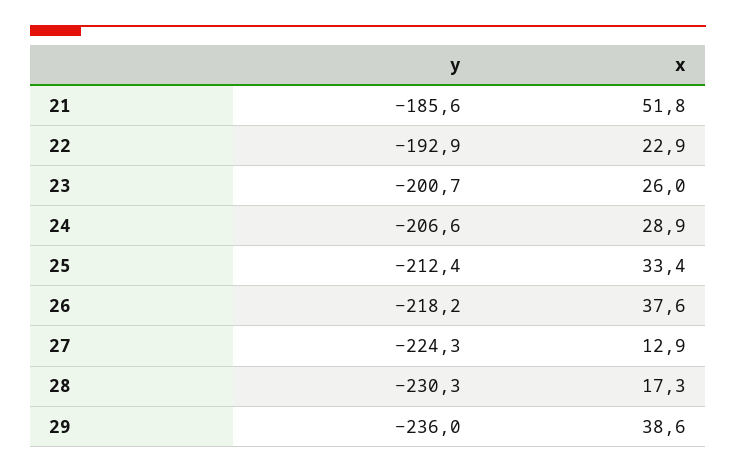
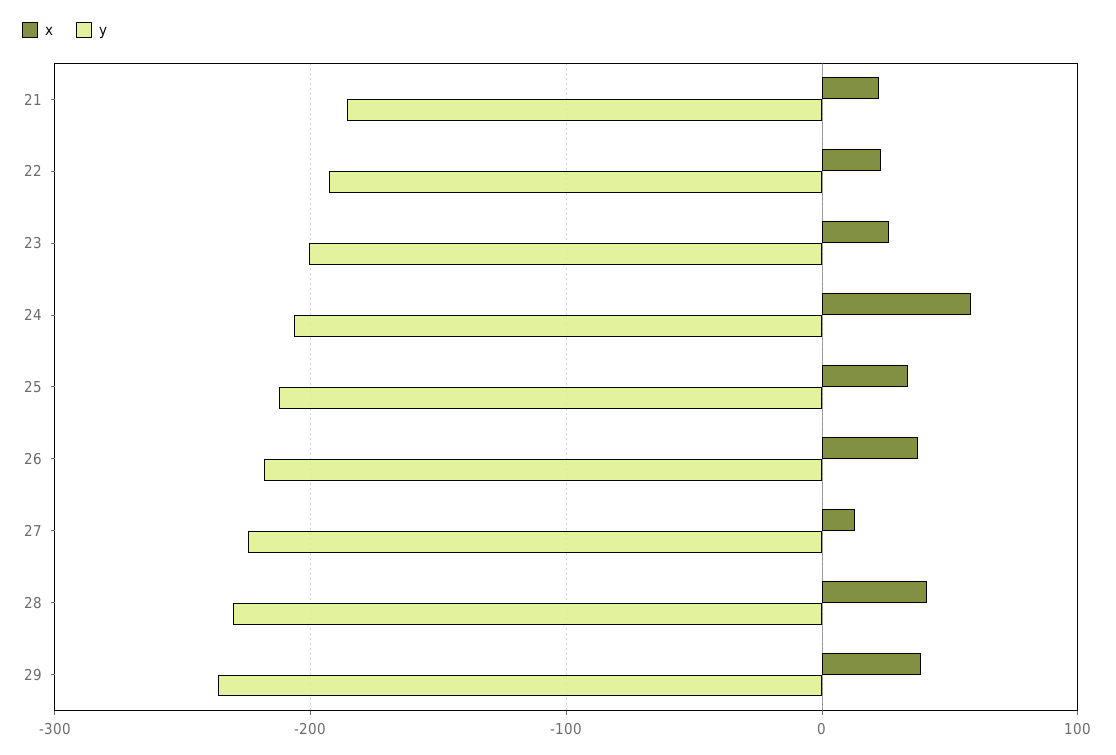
x, 21: 51.8 -> 20
x, 24: 28.9 -> 60
x, 28: 17.3 -> 40

